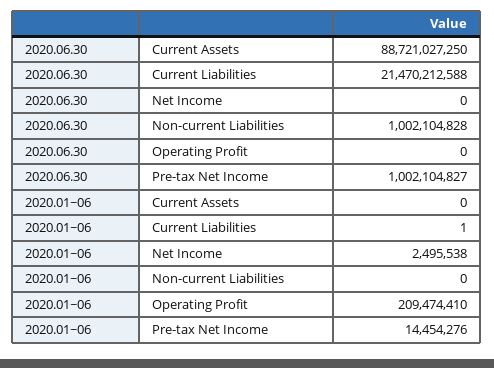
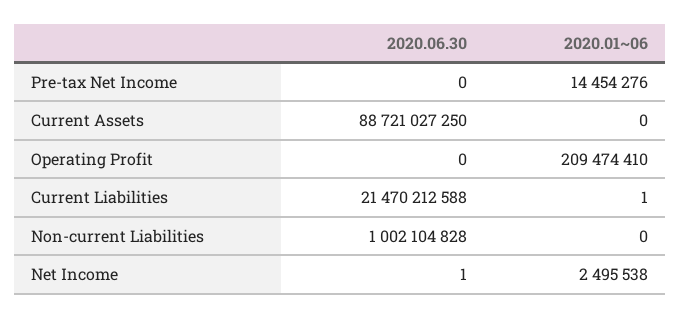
2020.06.30, Net Income: 0 -> 1
2020.06.30, Pre-tax Net Income: 1002104827 -> 0

